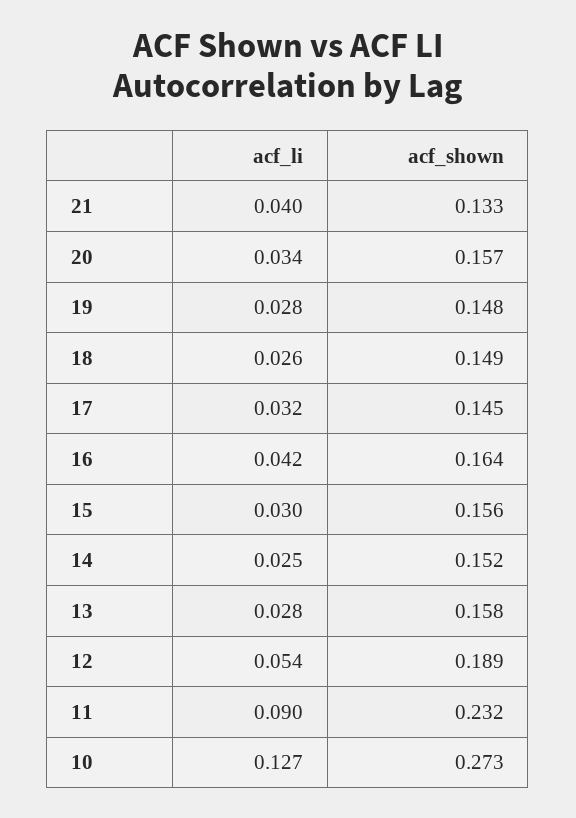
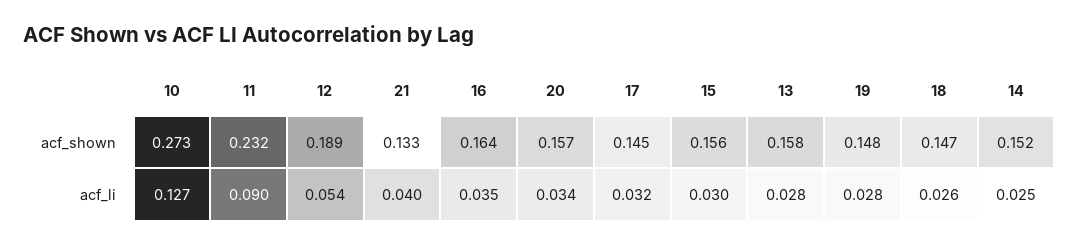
acf_shown, 18: 0.149 -> 0.147
acf_li, 16: 0.042 -> 0.035

